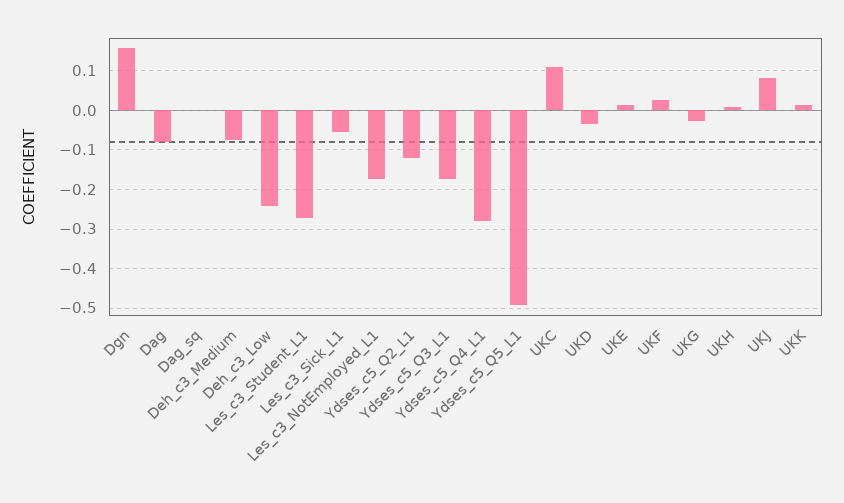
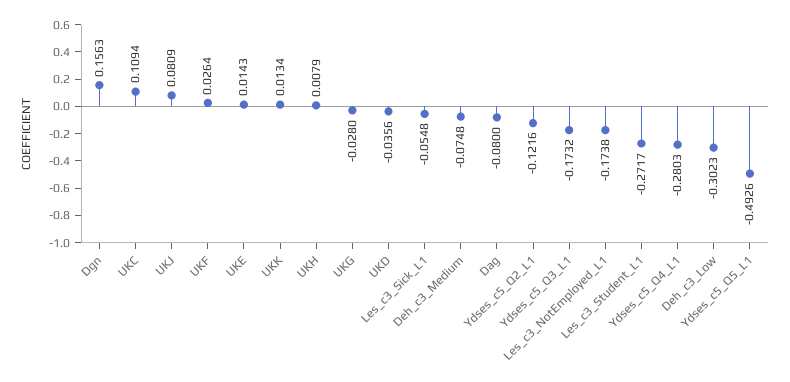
Dag_sq: 0 -> none
Deh_c3_Low: -0.24 -> -0.3023

